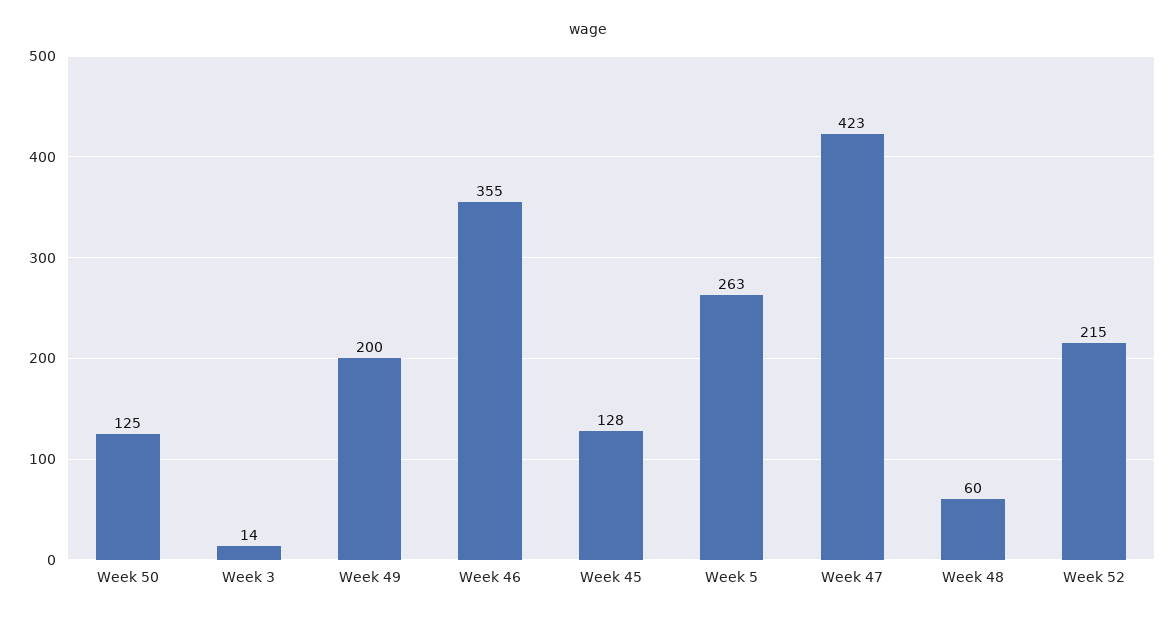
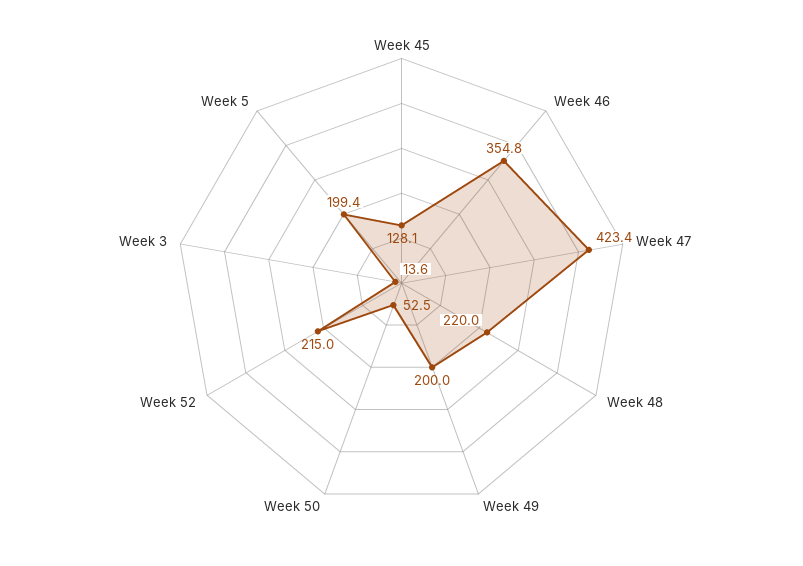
Week 50: 125 -> 52.5
Week 5: 263 -> 199.4
Week 48: 60 -> 220

